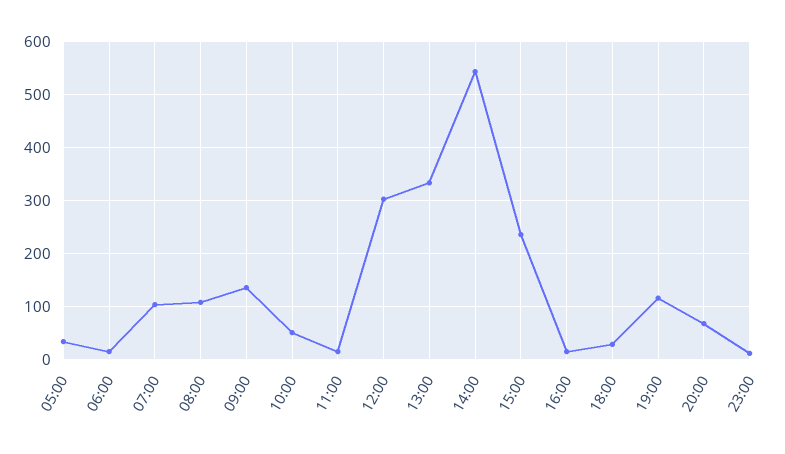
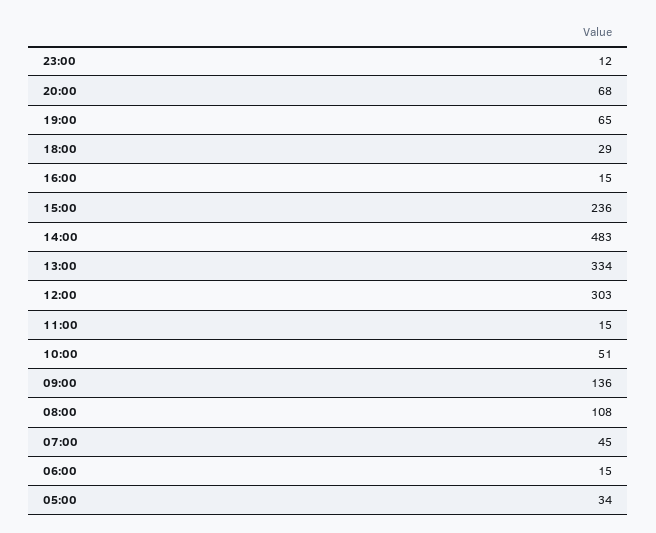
07:00: 100 -> 45
14:00: 540 -> 483
19:00: 120 -> 65

